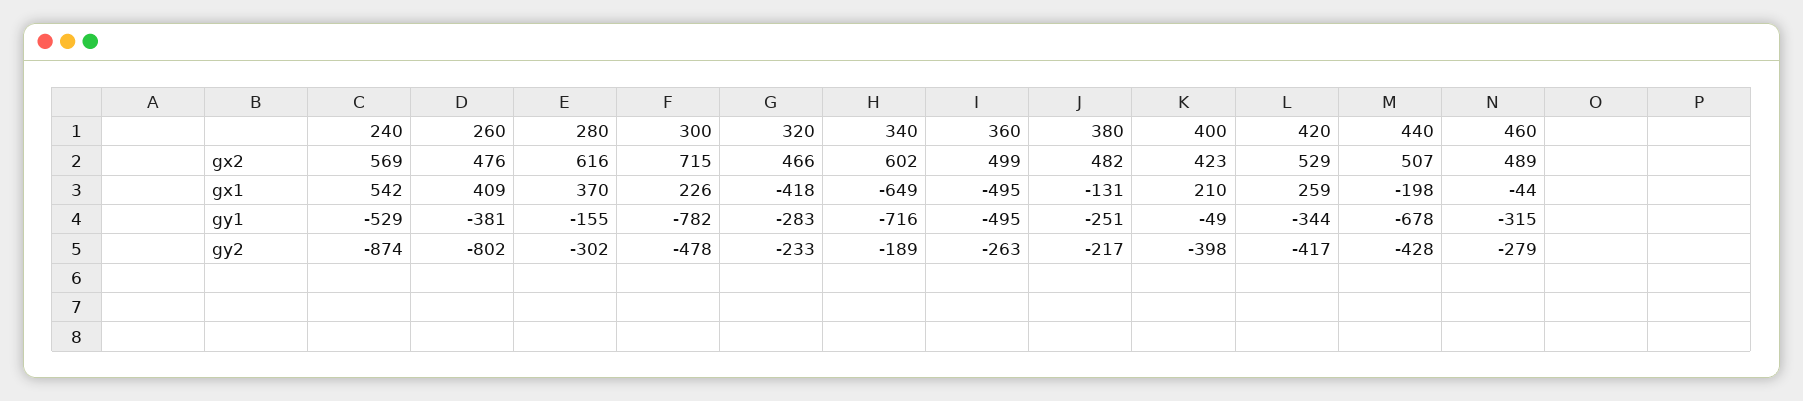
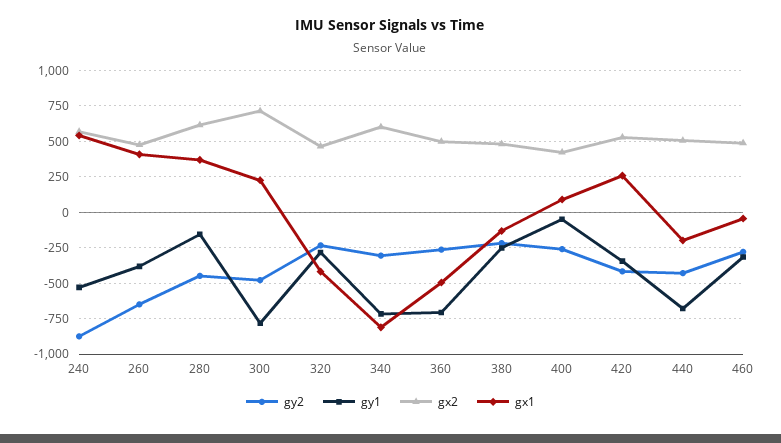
gx1, 340: -649 -> -800
gx1, 400: 210 -> 100
gy1, 360: -495 -> -700
gy2, 260: -802 -> -650
gy2, 280: -302 -> -450
gy2, 340: -189 -> -300
gy2, 400: -398 -> -250

